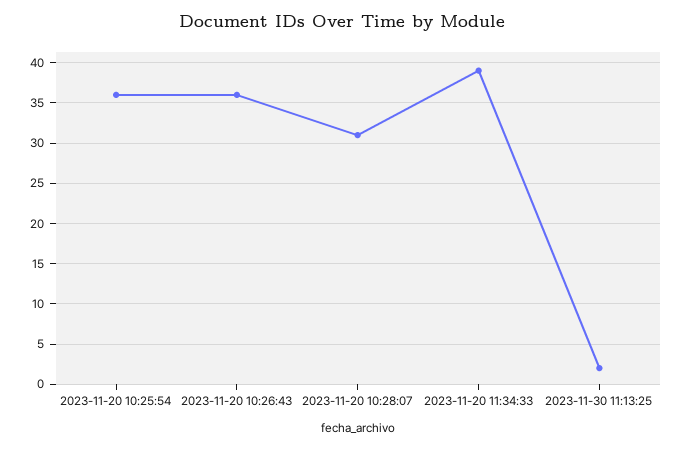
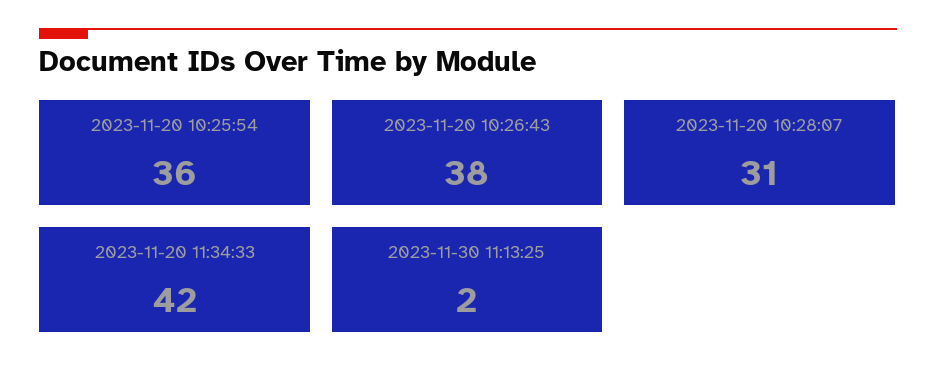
2023-11-20 10:26:43: 36 -> 38
2023-11-20 11:34:33: 39 -> 42

